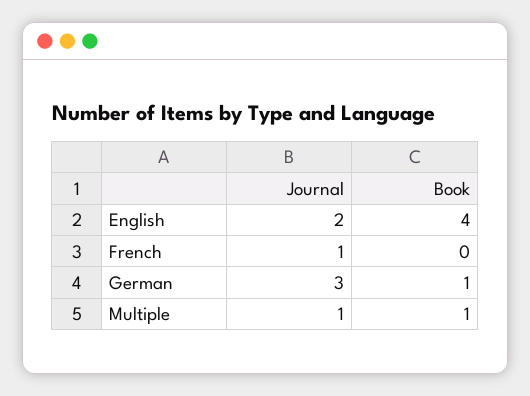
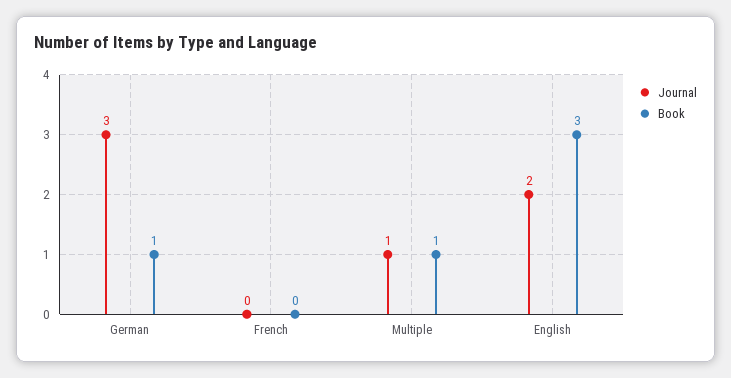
Book, English: 4 -> 3
Journal, French: 1 -> 0

